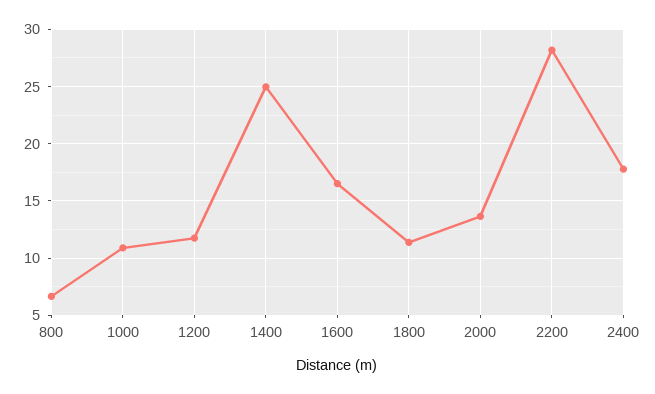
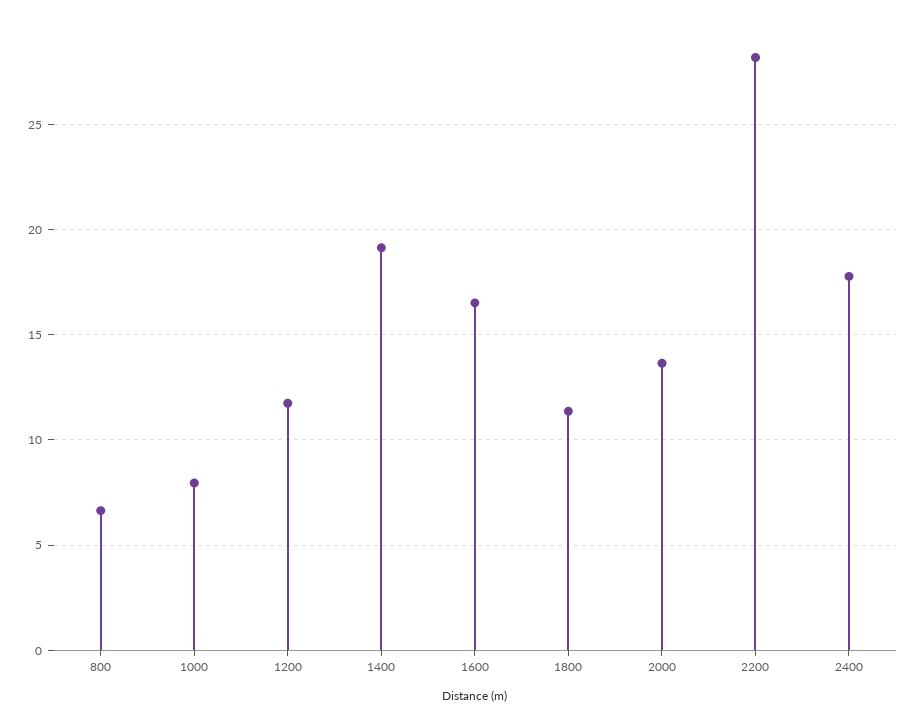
1000: 11 -> 8
1400: 25 -> 19

